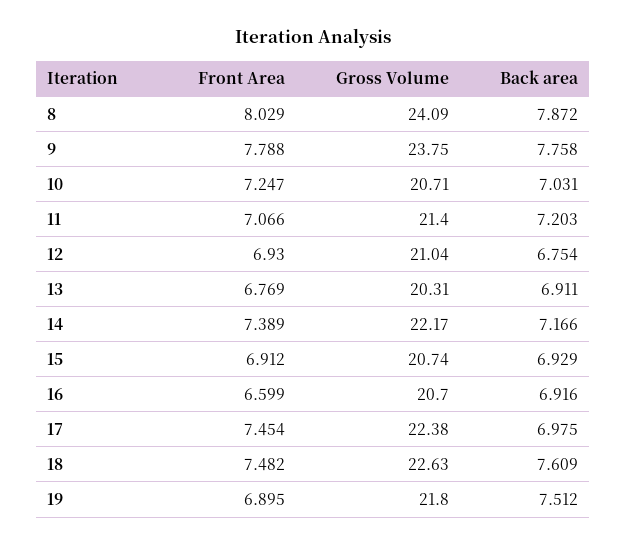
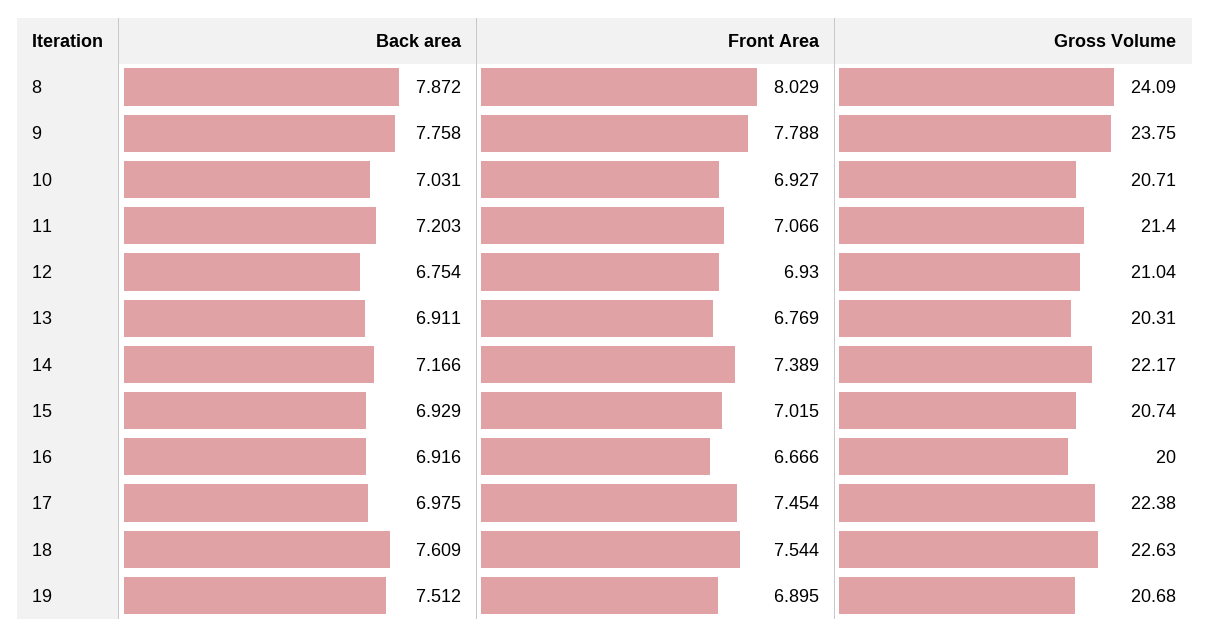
Front Area, 10: 7.247 -> 6.927
Front Area, 15: 6.912 -> 7.015
Front Area, 16: 6.599 -> 6.666
Gross Volume, 16: 20.7 -> 20
Front Area, 18: 7.482 -> 7.544
Gross Volume, 19: 21.8 -> 20.68

